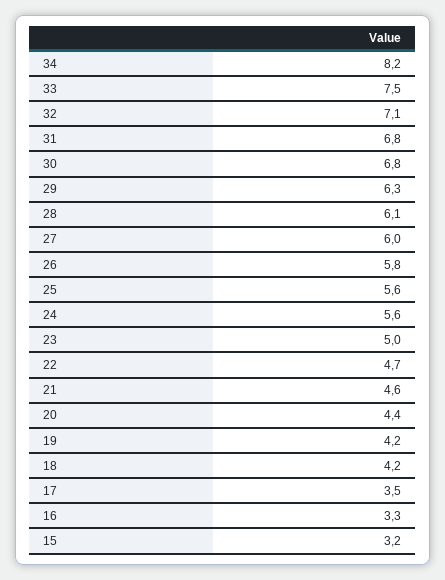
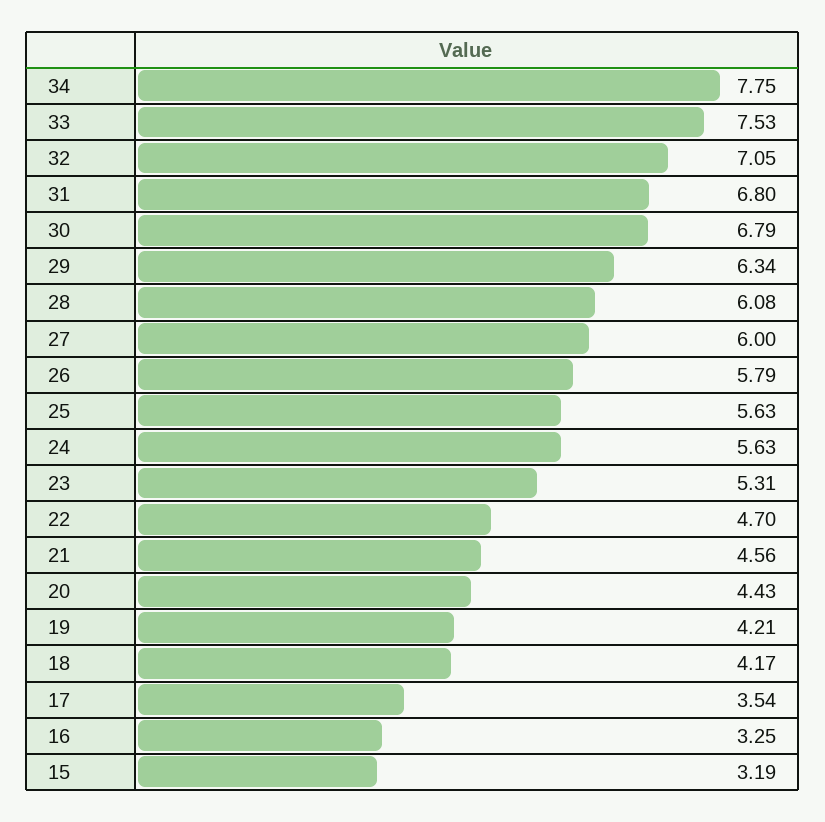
34: 8.2 -> 7.75
23: 5 -> 5.31

